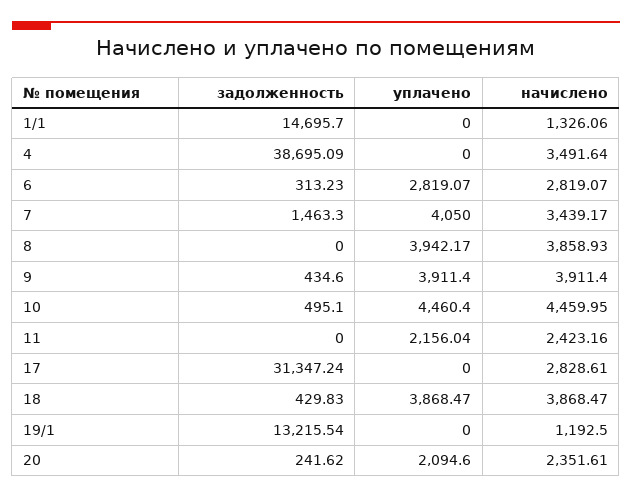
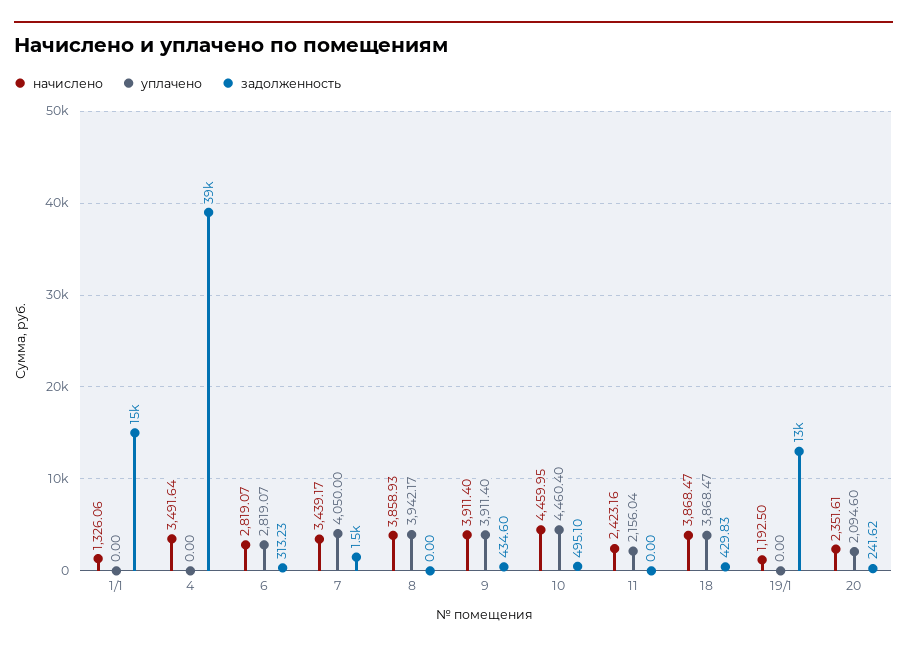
задолженность, 17: 31347.24 -> none
уплачено, 17: 0 -> none
начислено, 17: 2828.61 -> none

